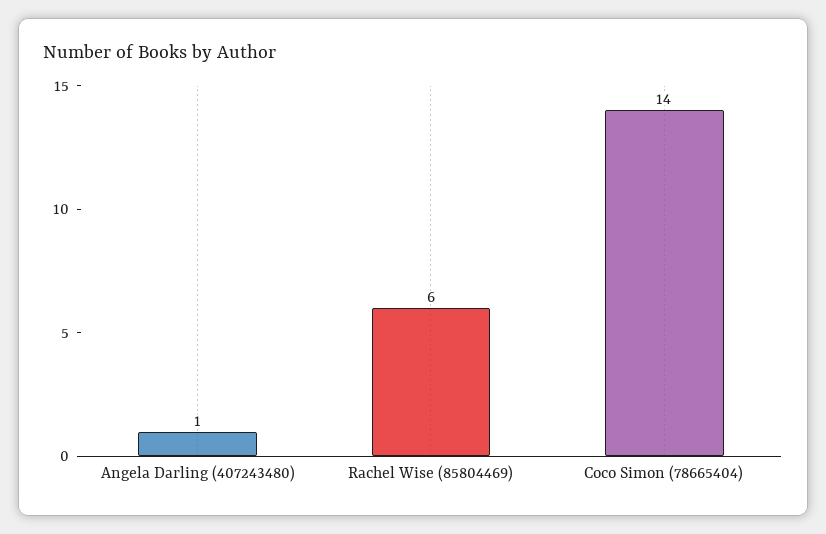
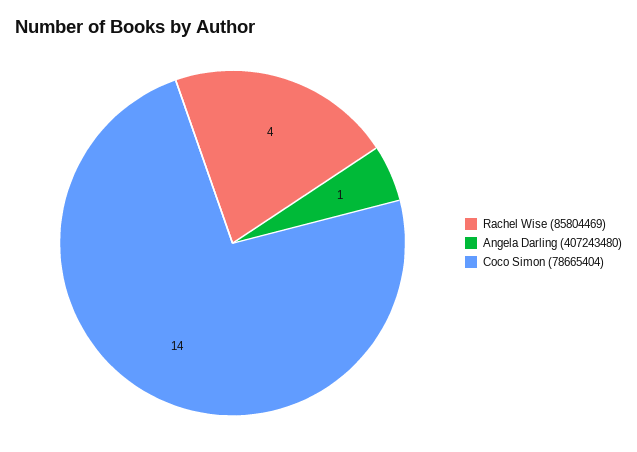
Rachel Wise (85804469): 6 -> 4

